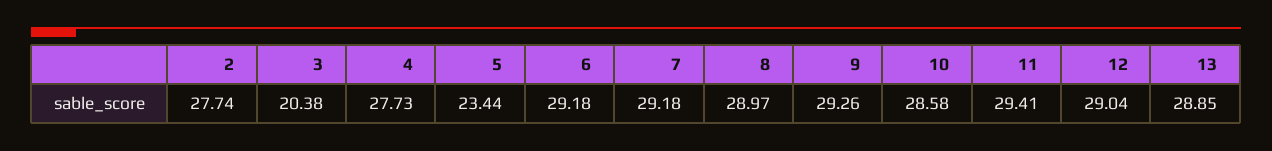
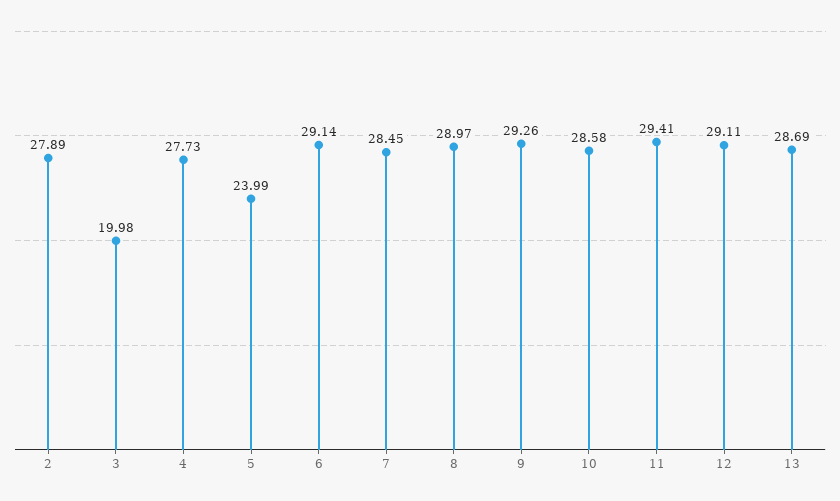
2: 27.74 -> 27.89
3: 20.38 -> 19.98
5: 23.44 -> 23.99
6: 29.18 -> 29.14
7: 29.18 -> 28.45
12: 29.04 -> 29.11
13: 28.85 -> 28.69

